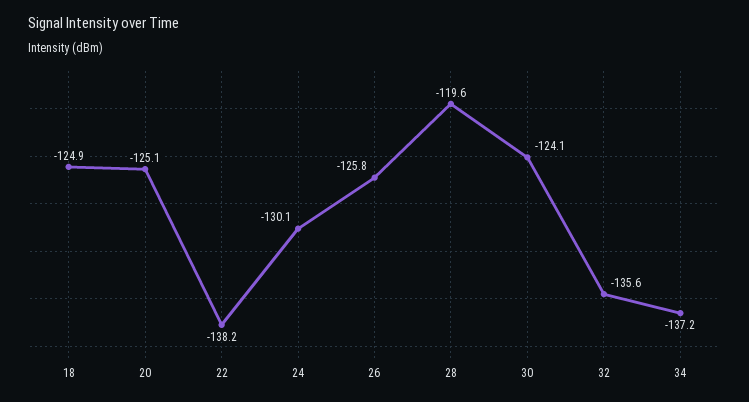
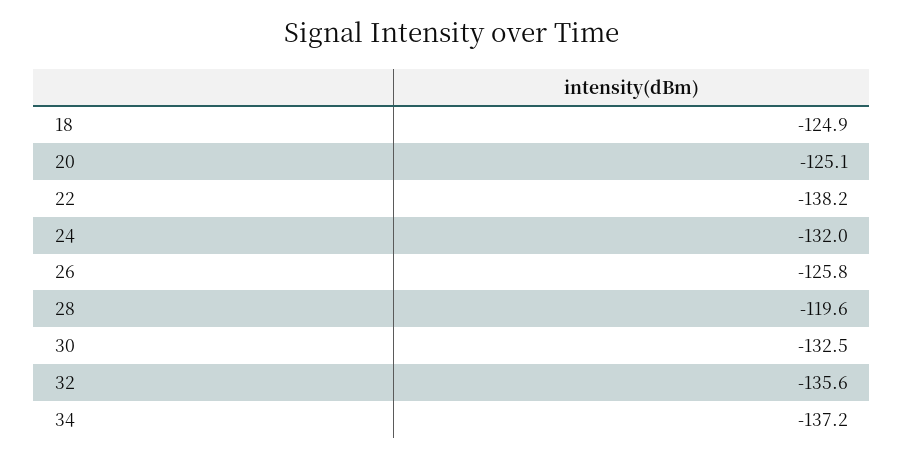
24: -130.1 -> -132
30: -124.1 -> -132.5

